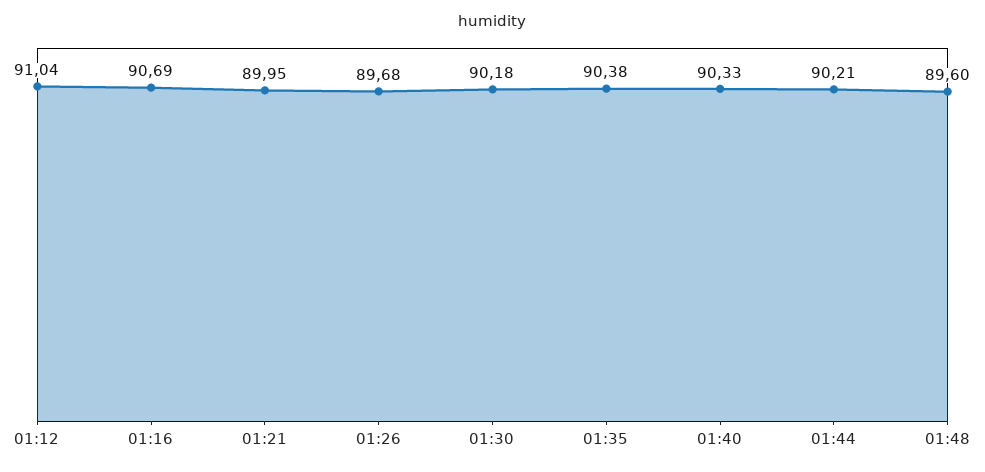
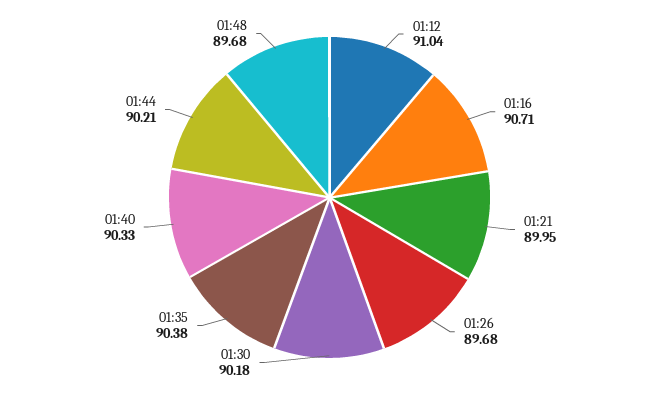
01:16: 90.69 -> 90.71
01:48: 89.6 -> 89.68

